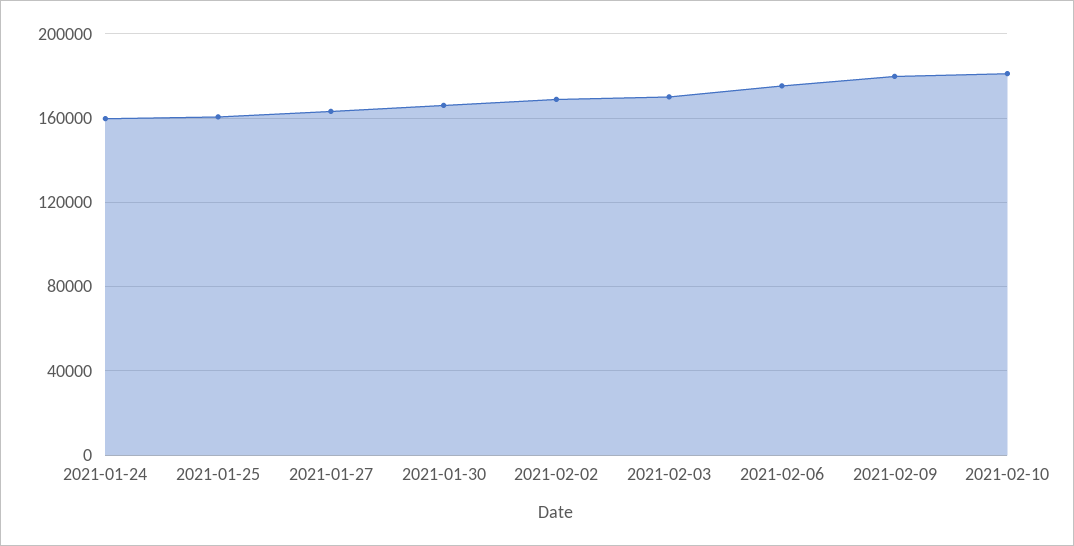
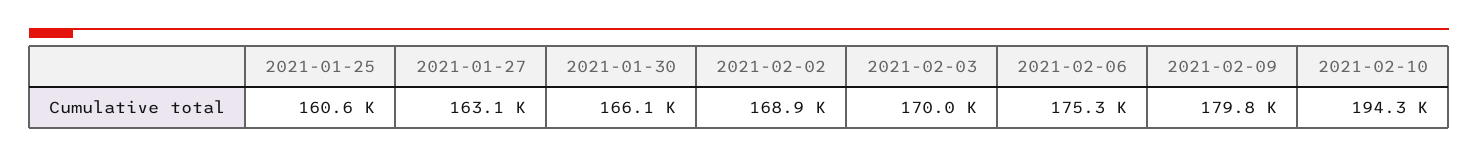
2021-01-24: 160000 -> none
2021-02-10: 180000 -> 194300

